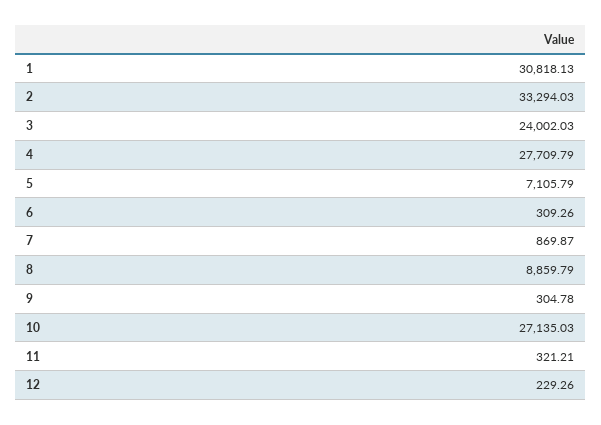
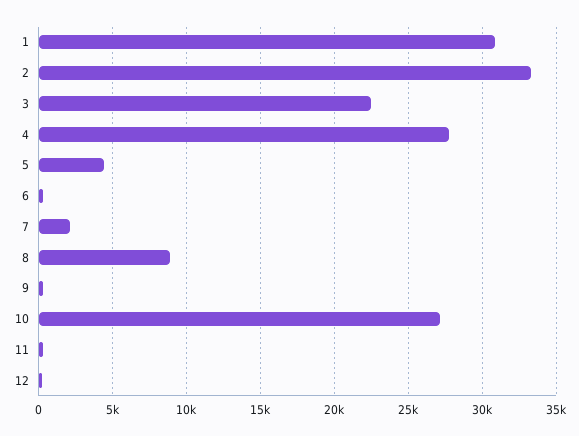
3: 24002.03 -> 22500
5: 7105.79 -> 4500
7: 869.87 -> 2000

